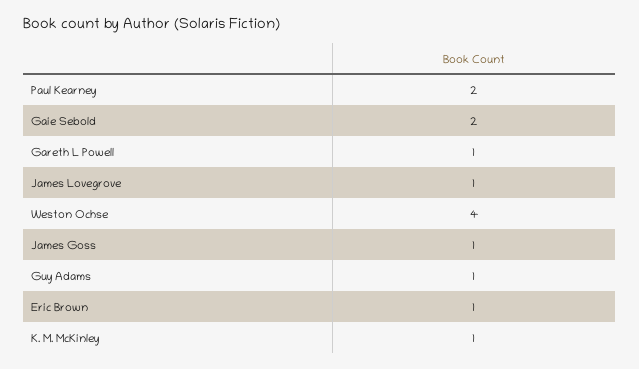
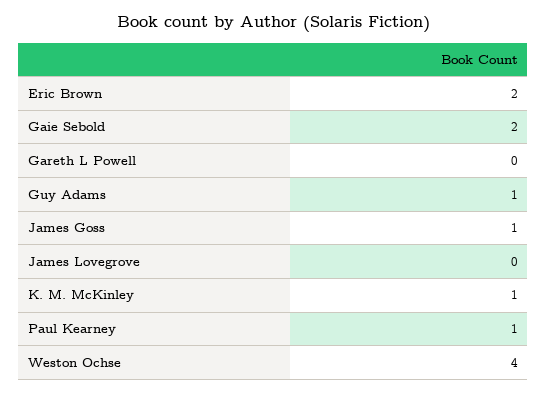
Paul Kearney: 2 -> 1
Gareth L Powell: 1 -> 0
James Lovegrove: 1 -> 0
Eric Brown: 1 -> 2

